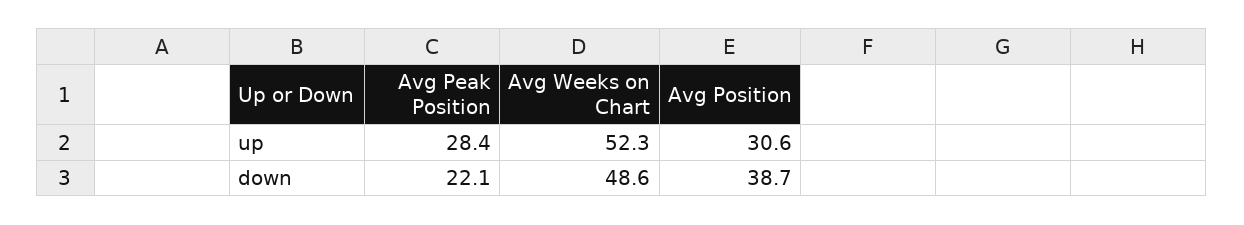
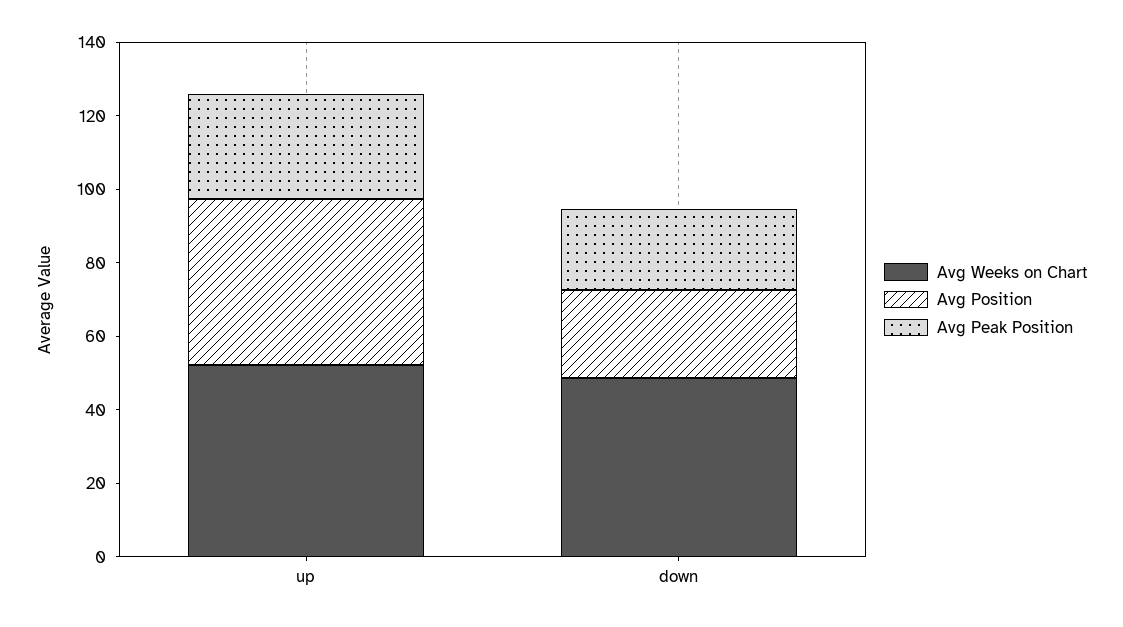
Avg Position, up: 30.6 -> 45
Avg Position, down: 38.7 -> 25

